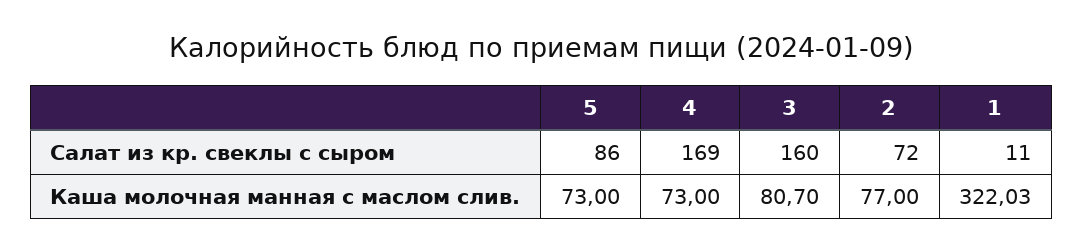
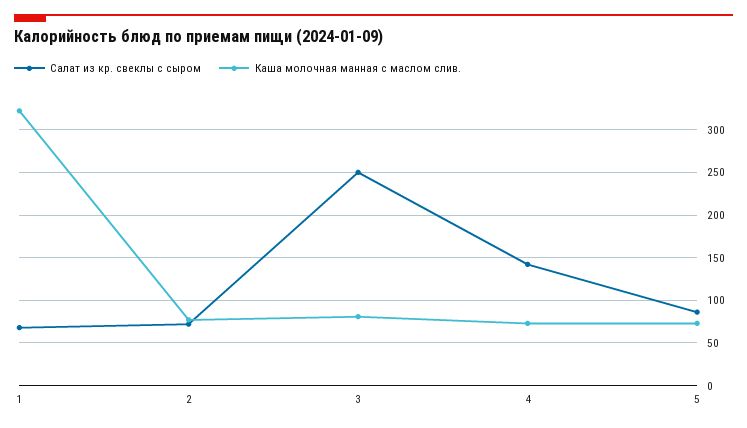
Салат из кр. свеклы с сыром, 4: 169 -> 140
Салат из кр. свеклы с сыром, 3: 160 -> 250
Салат из кр. свеклы с сыром, 1: 11 -> 70

